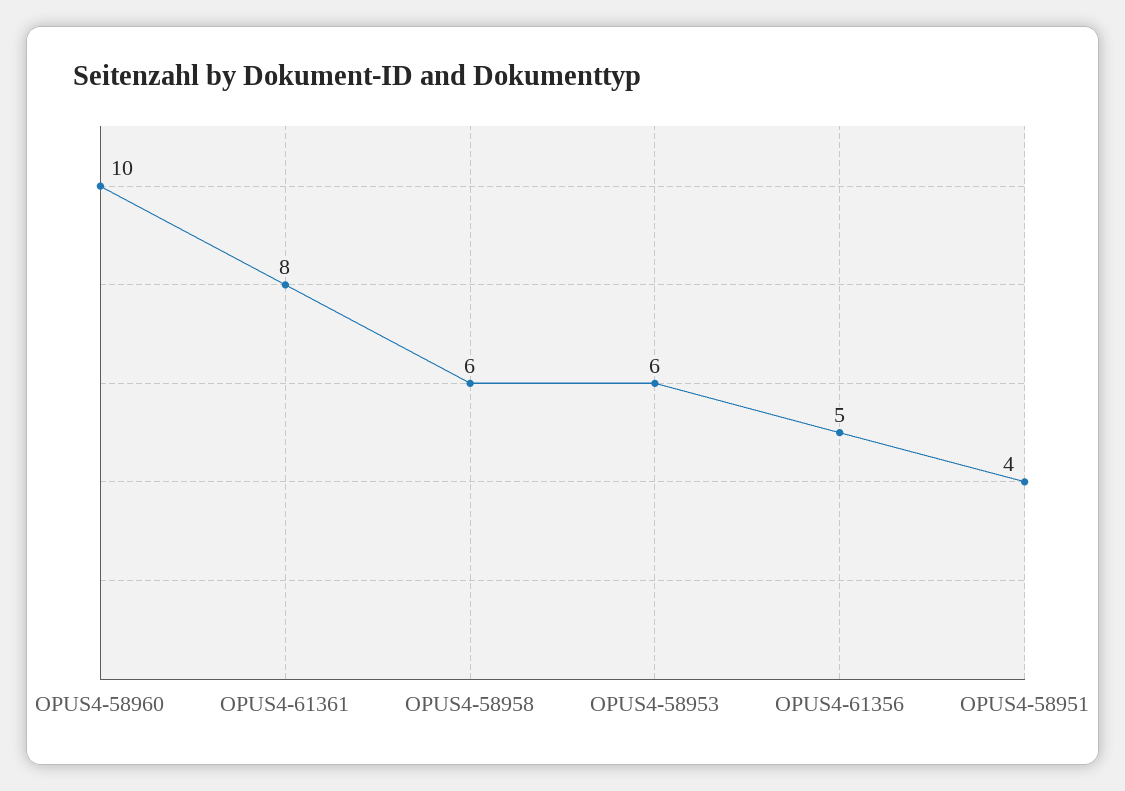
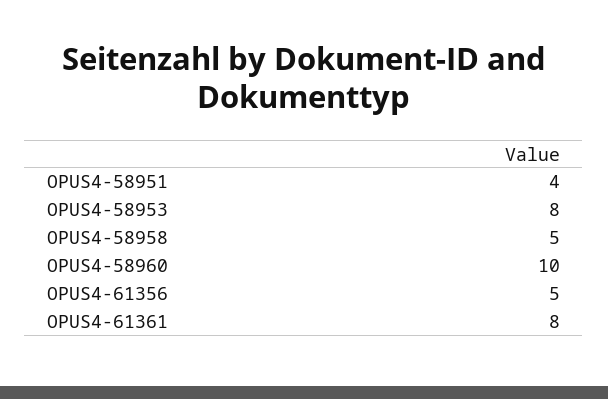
OPUS4-58958: 6 -> 5
OPUS4-58953: 6 -> 8

